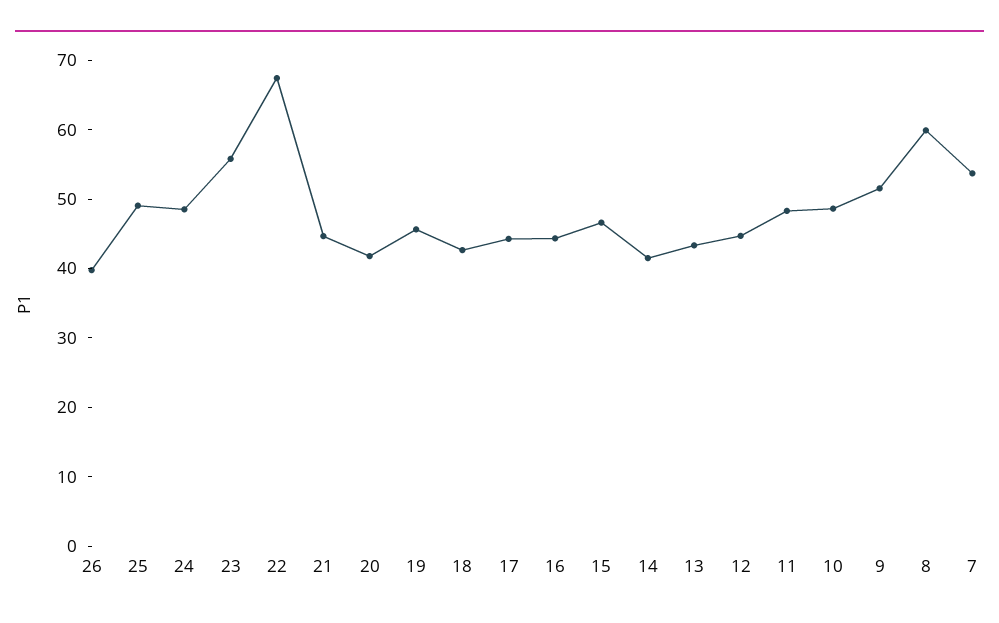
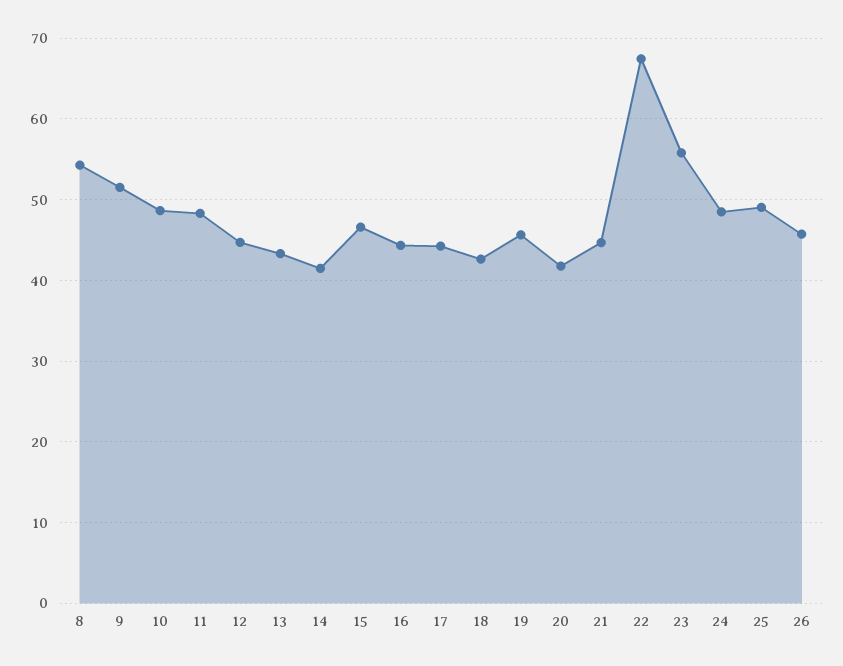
26: 40 -> 46
8: 60 -> 54
7: 54 -> none

